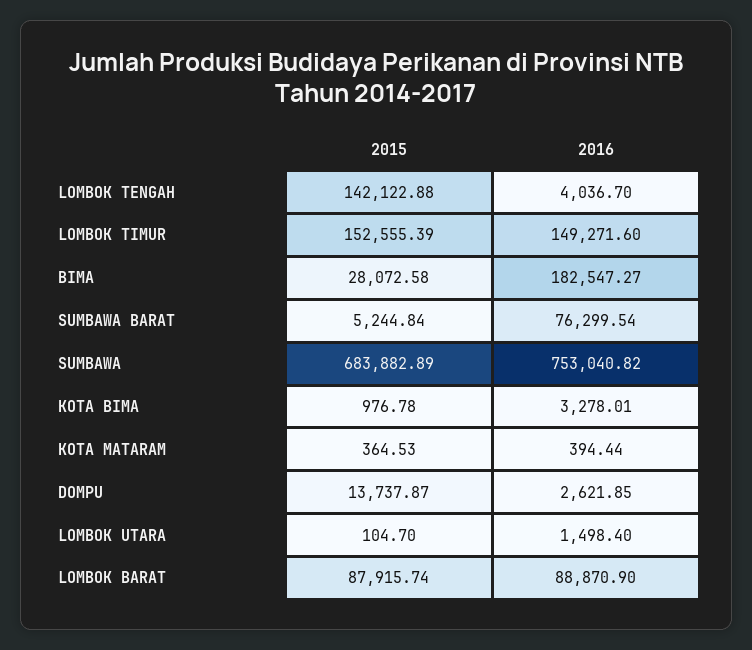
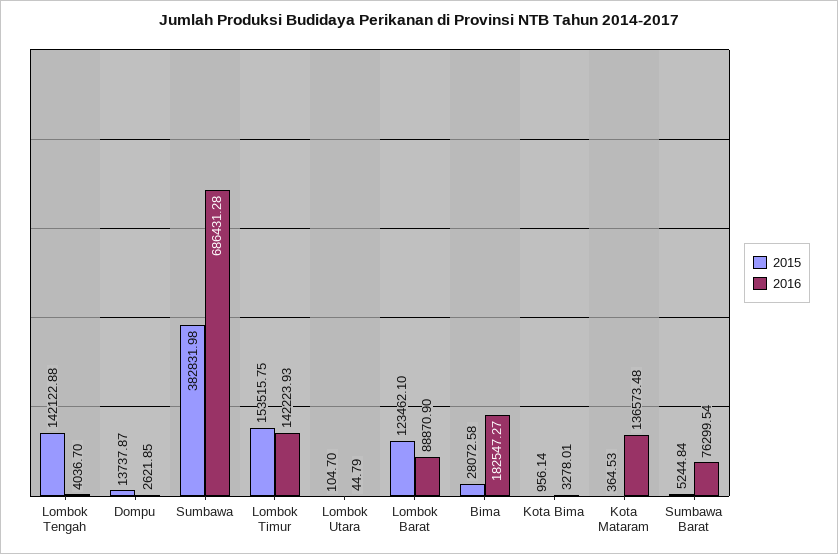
2015, LOMBOK TIMUR: 152555.39 -> 153515.75
2016, LOMBOK TIMUR: 149271.6 -> 142223.93
2015, SUMBAWA: 683882.89 -> 382831.98
2016, SUMBAWA: 753040.82 -> 686431.28
2015, KOTA BIMA: 976.78 -> 956.14
2016, KOTA MATARAM: 394.44 -> 136573.48
2016, LOMBOK UTARA: 1498.4 -> 44.79
2015, LOMBOK BARAT: 87915.74 -> 123462.1

